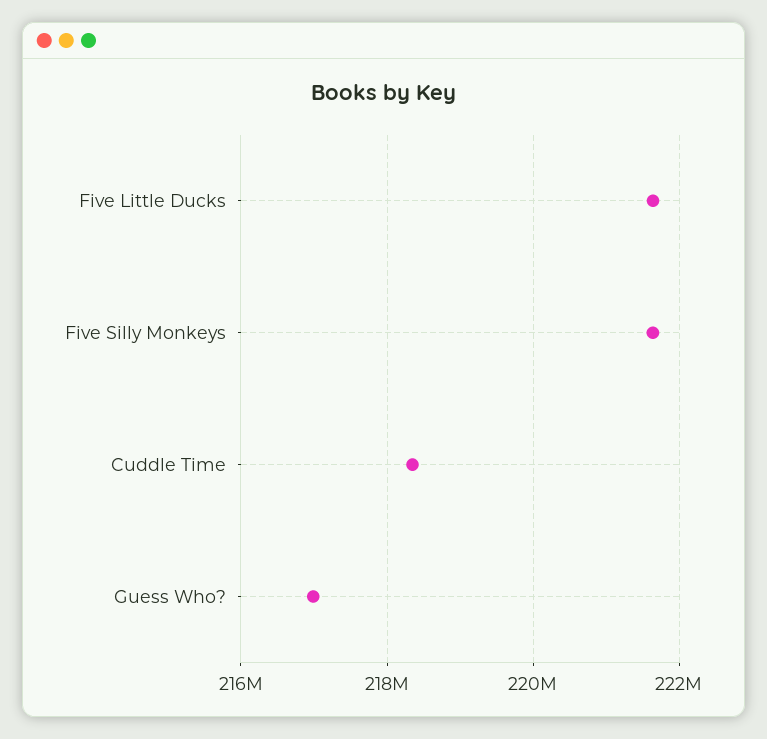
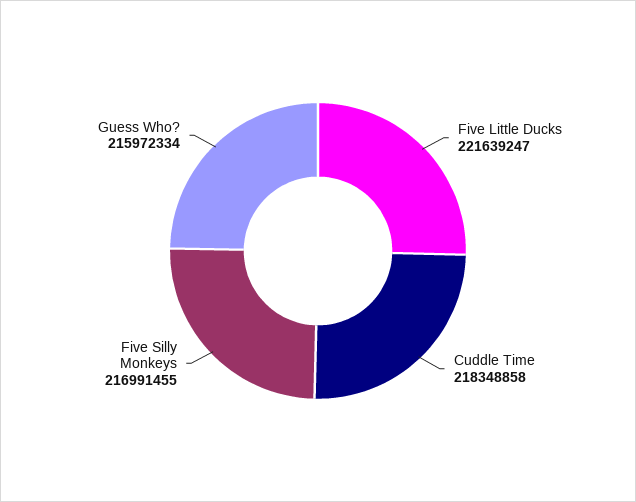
Five Silly Monkeys: 221600000 -> 216991455
Guess Who?: 217000000 -> 215972334

